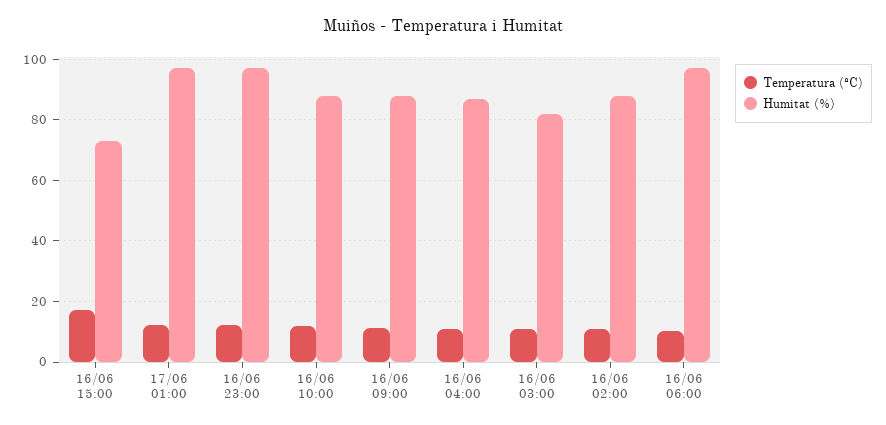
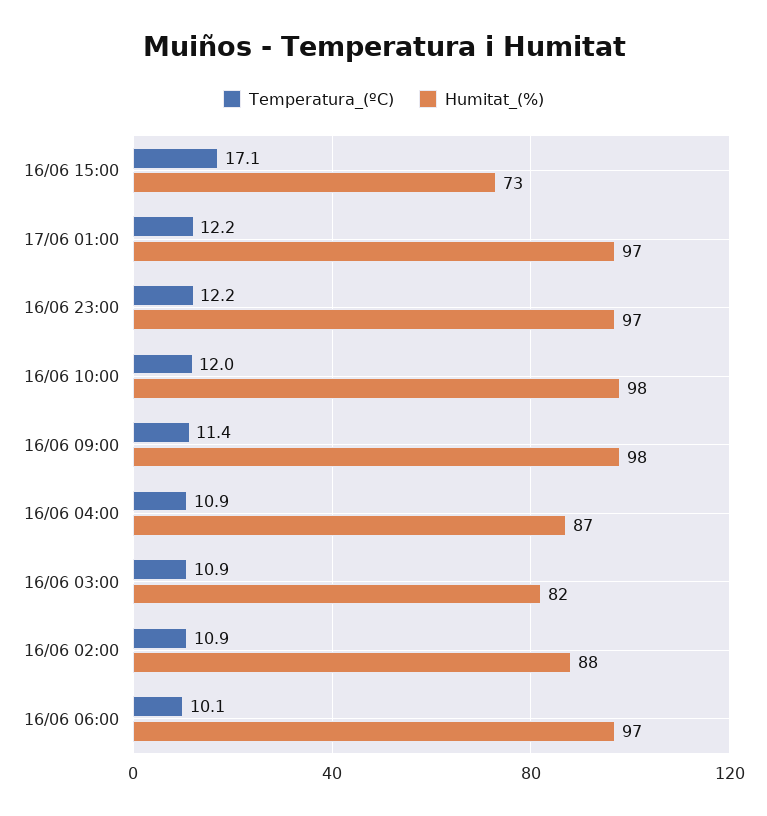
Humitat (%), 16/06 10:00: 88 -> 98
Humitat (%), 16/06 09:00: 88 -> 98

